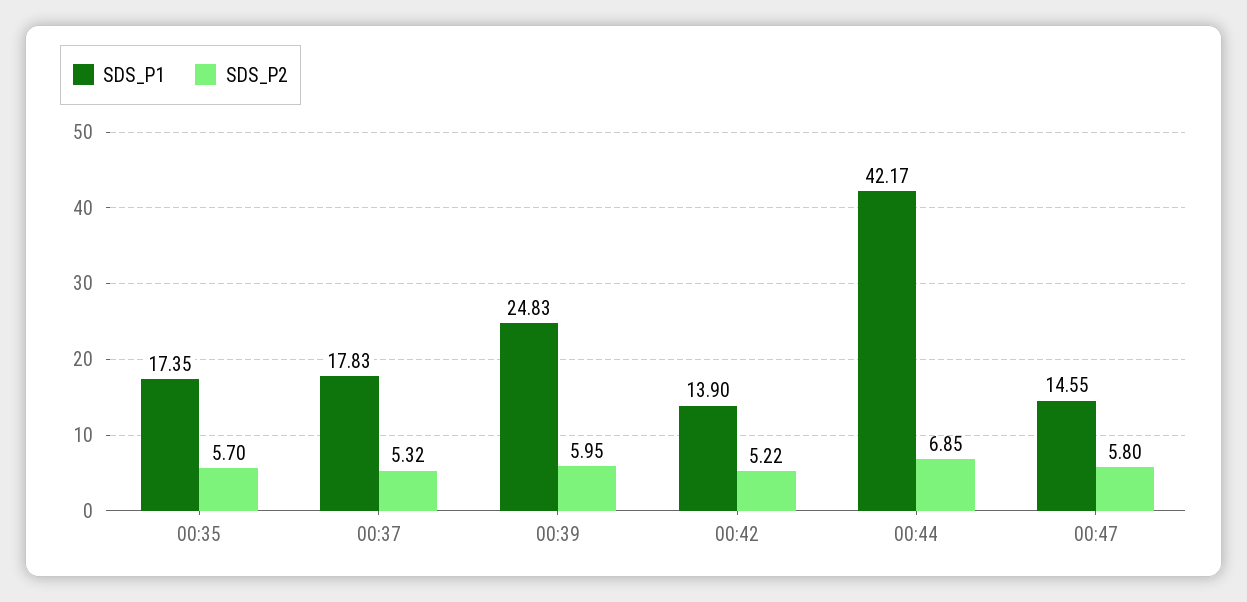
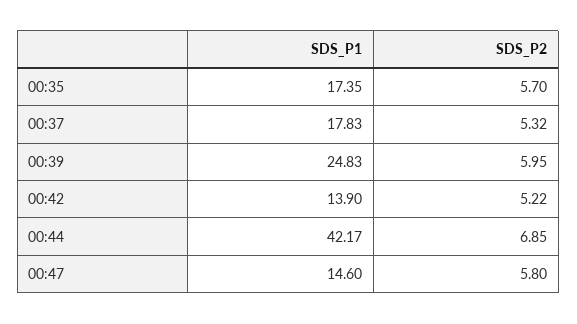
SDS_P1, 00:47: 14.55 -> 14.6

